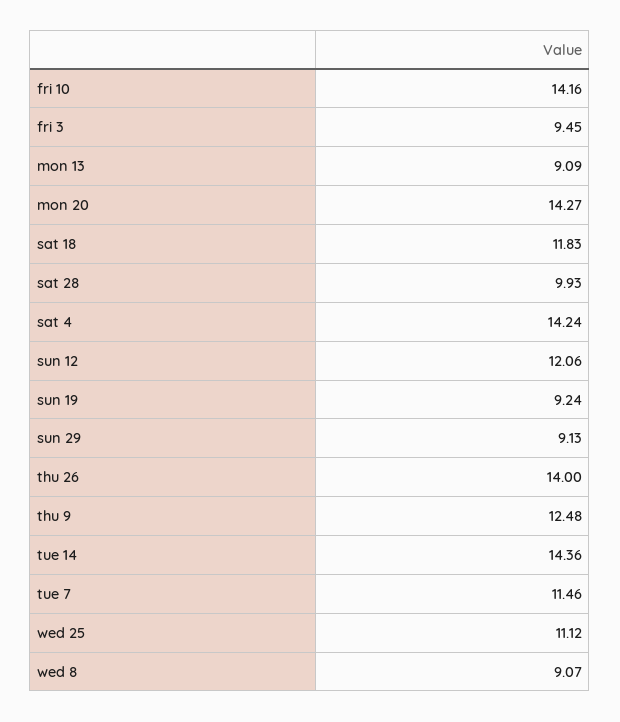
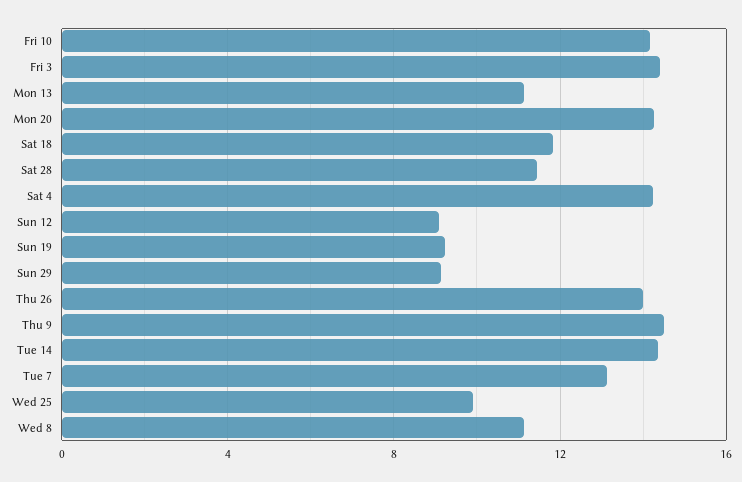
fri 3: 9.45 -> 14.5
mon 13: 9.09 -> 11
sat 28: 9.93 -> 11.5
sun 12: 12.06 -> 9
thu 9: 12.48 -> 14.5
tue 7: 11.46 -> 13
wed 25: 11.12 -> 10
wed 8: 9.07 -> 11

